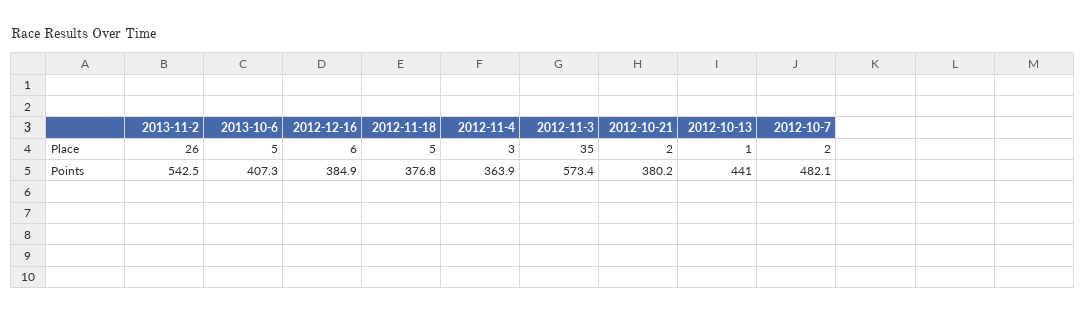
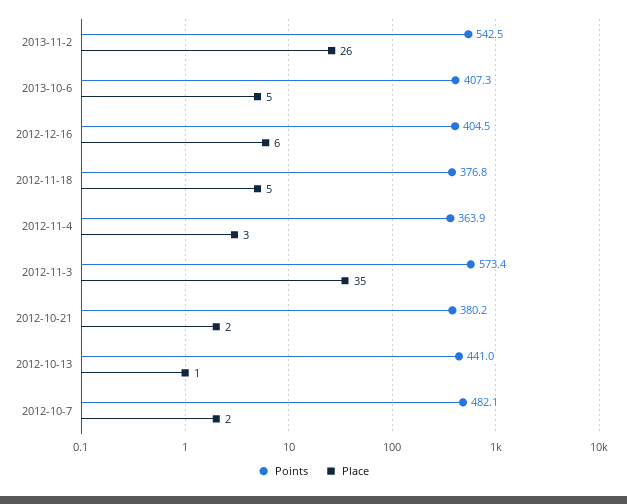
Points, 2012-12-16: 384.9 -> 404.5

